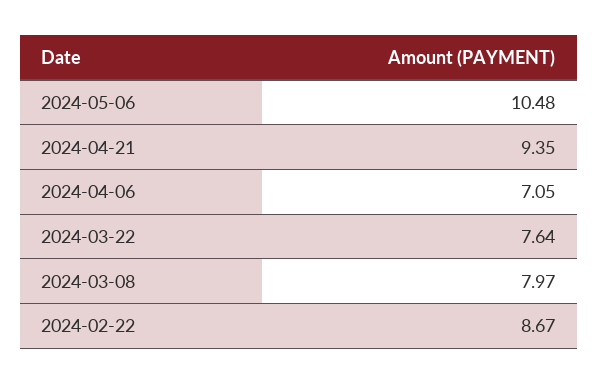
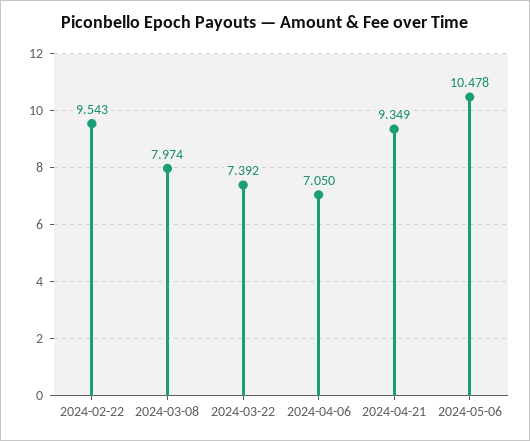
2024-03-22: 7.64 -> 7.392
2024-02-22: 8.67 -> 9.543

